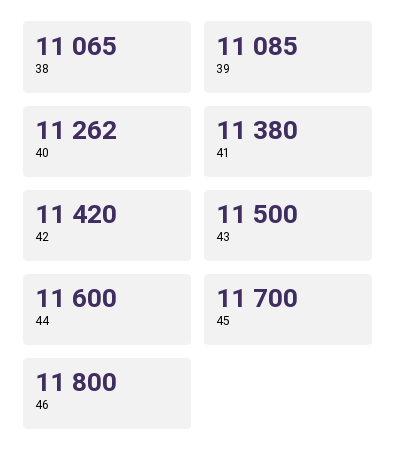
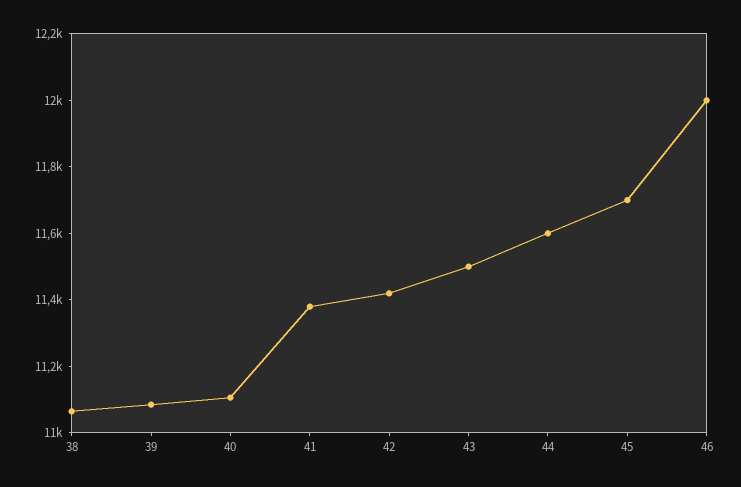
40: 11262 -> 11100
46: 11800 -> 12000

